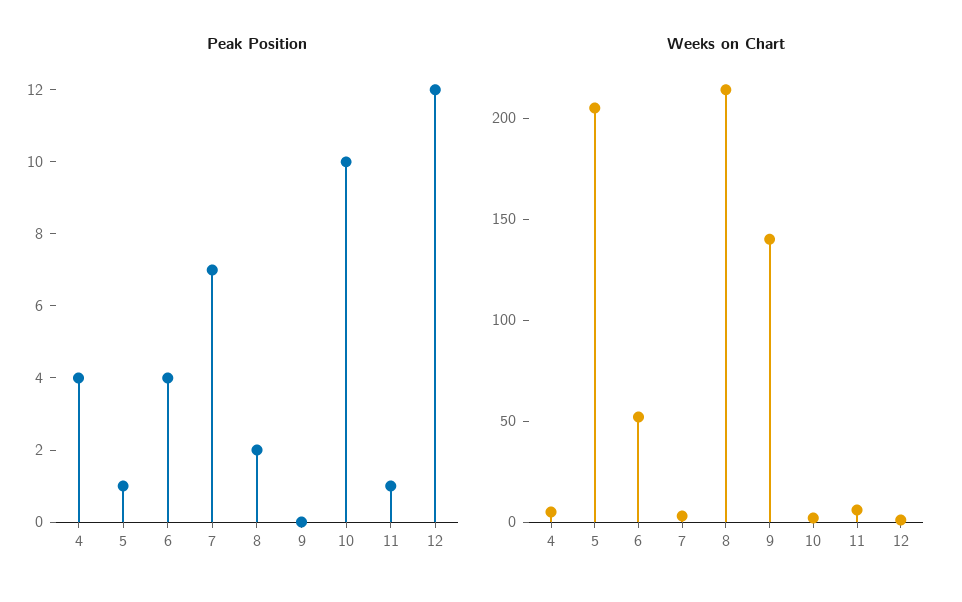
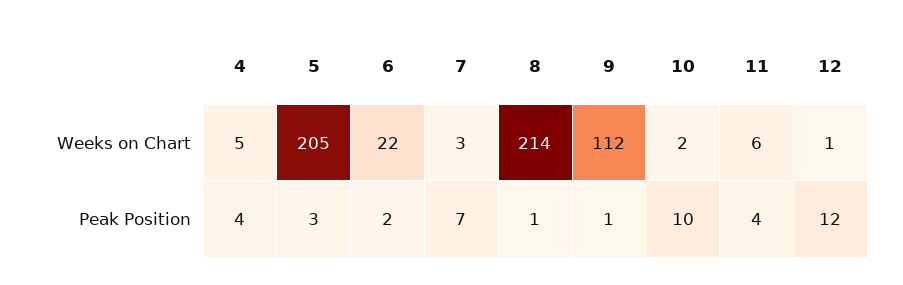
Peak Position, 5: 1 -> 3
Peak Position, 6: 4 -> 2
Peak Position, 8: 2 -> 1
Peak Position, 9: 0 -> 1
Peak Position, 11: 1 -> 4
Weeks on Chart, 6: 50 -> 22
Weeks on Chart, 9: 140 -> 112

